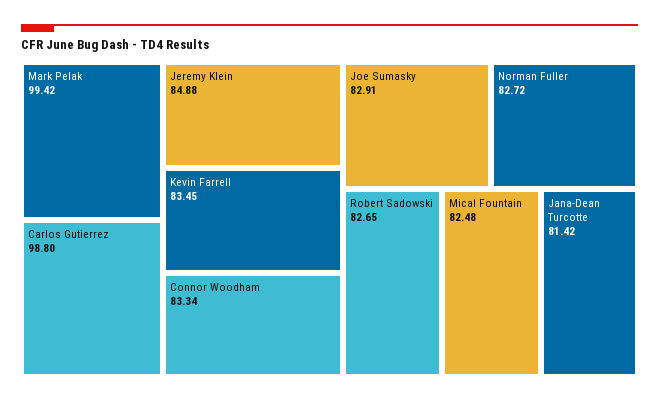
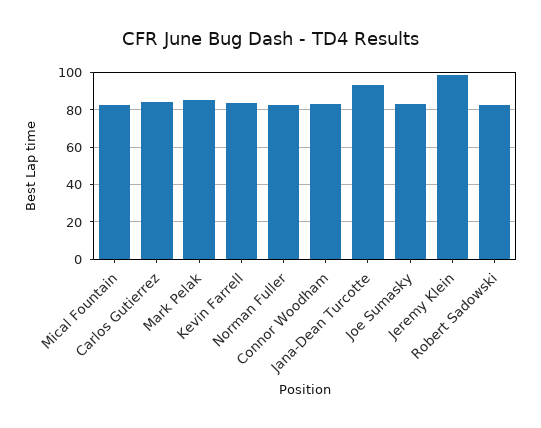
Mark Pelak: 99.42 -> 85
Carlos Gutierrez: 98.8 -> 85
Jeremy Klein: 84.88 -> 100
Jana-Dean Turcotte: 81.42 -> 95

